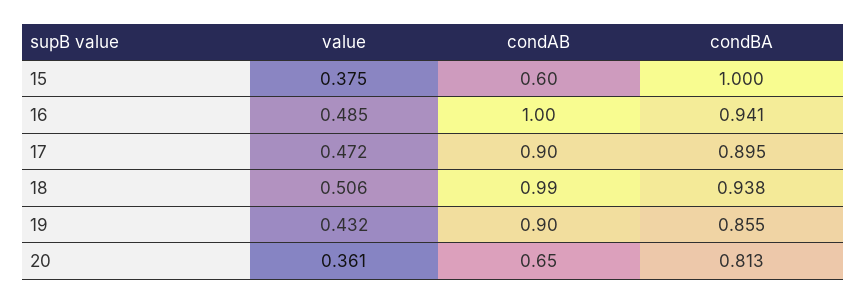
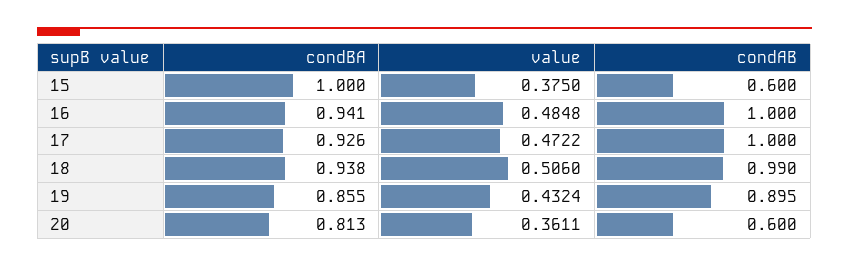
condAB, 17: 0.9 -> 1
condBA, 17: 0.895 -> 0.926
condAB, 20: 0.65 -> 0.6

